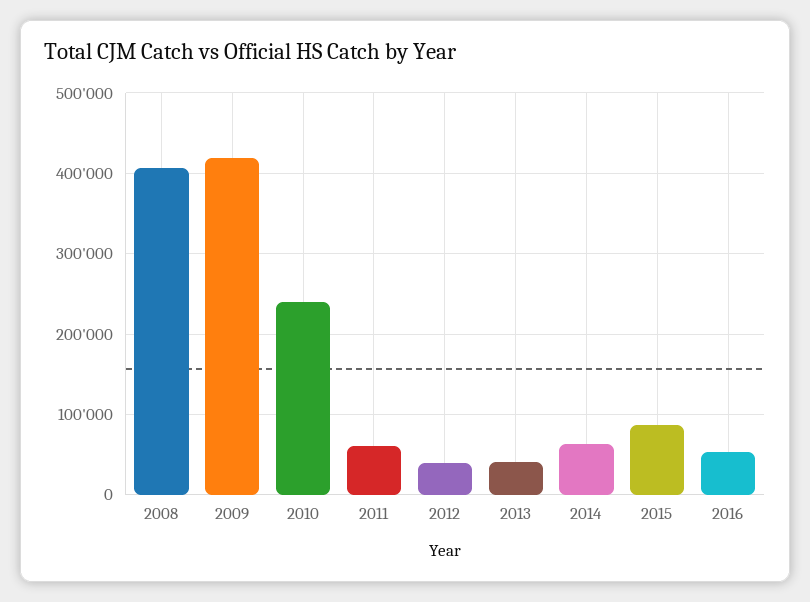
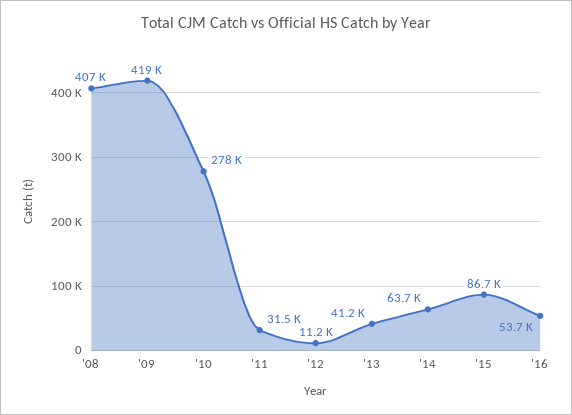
2010: 240000 -> 278000
2011: 60000 -> 31500
2012: 40000 -> 11200

